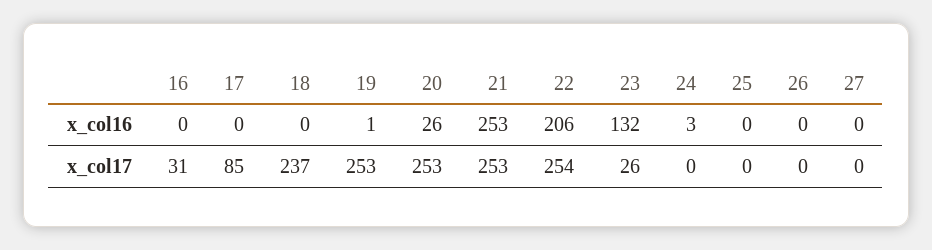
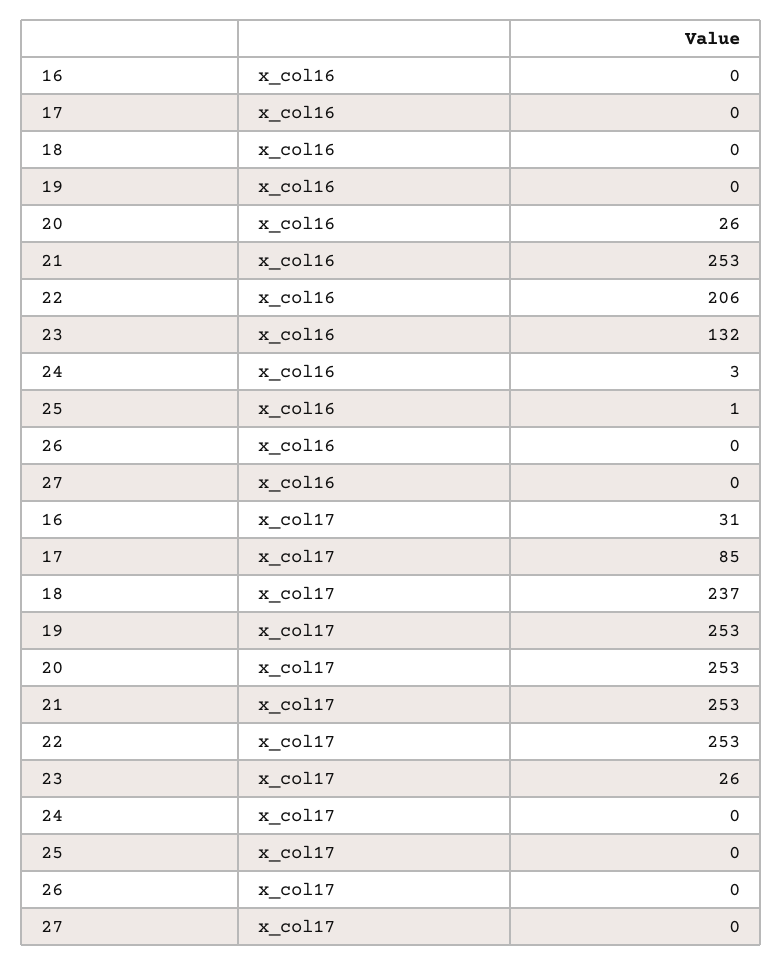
19, x_col16: 1 -> 0
25, x_col16: 0 -> 1
22, x_col17: 254 -> 253

